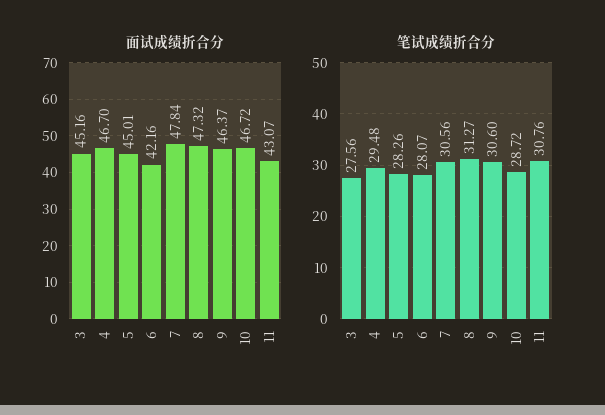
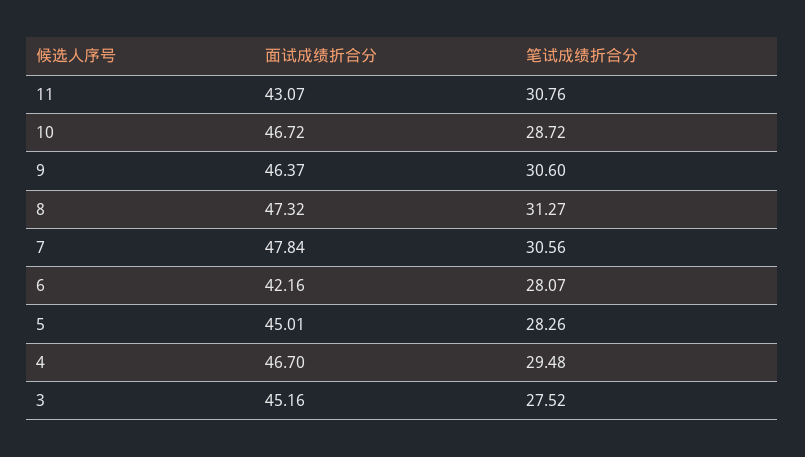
笔试成绩折合分, 3: 27.56 -> 27.52

